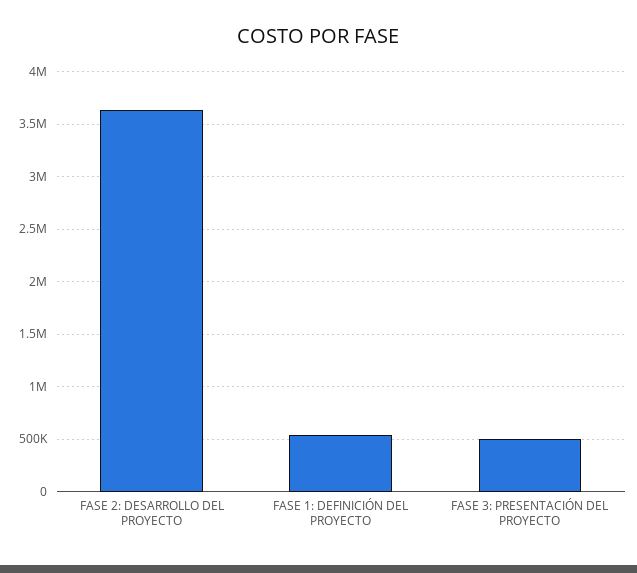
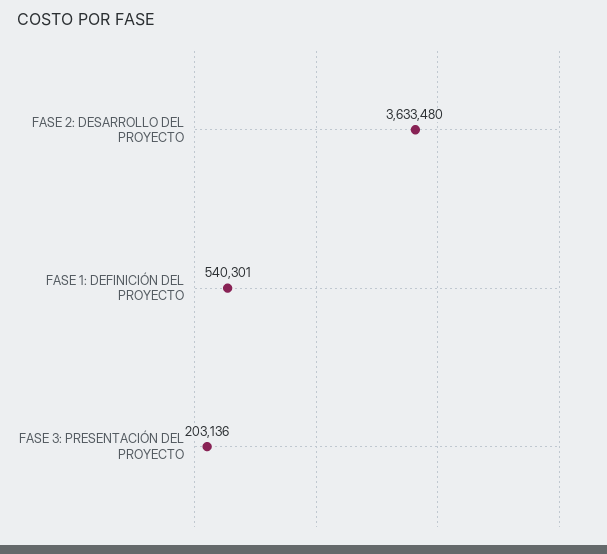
FASE 3: PRESENTACIÓN DEL PROYECTO: 500000 -> 203136

